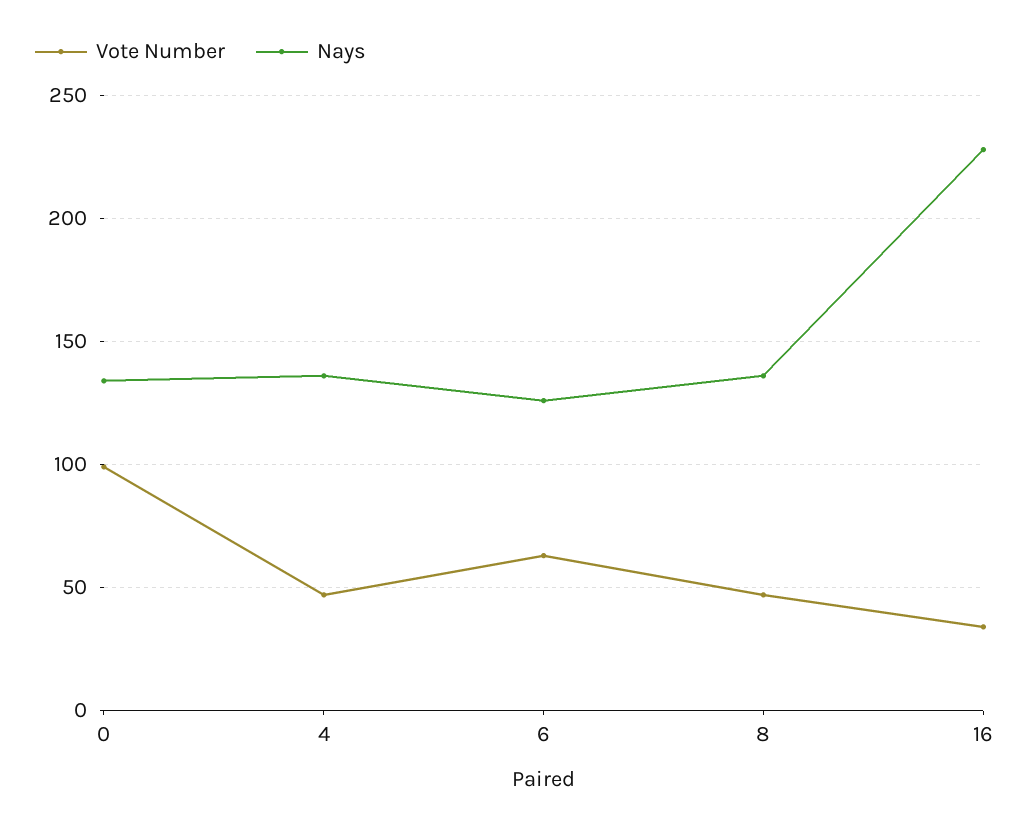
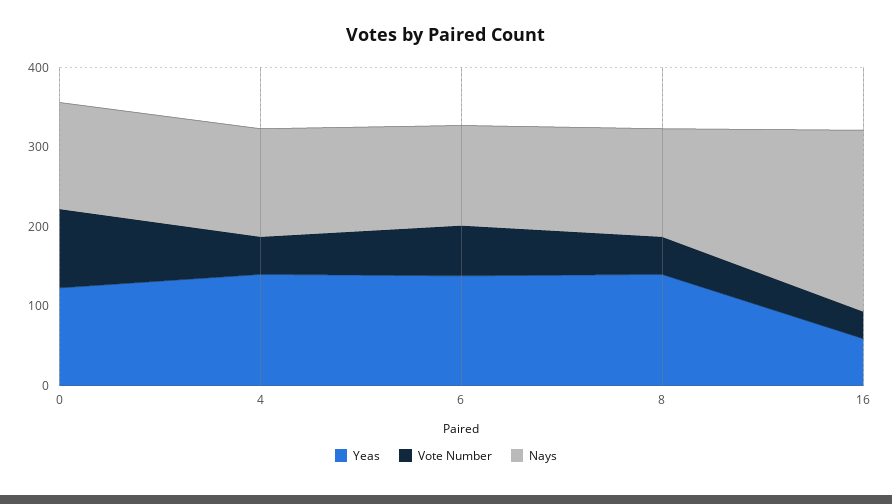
Yeas, 0: none -> 120
Yeas, 4: none -> 140
Yeas, 6: none -> 140
Yeas, 8: none -> 140
Yeas, 16: none -> 60

